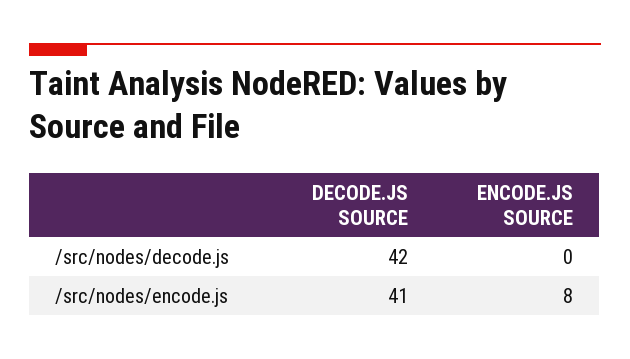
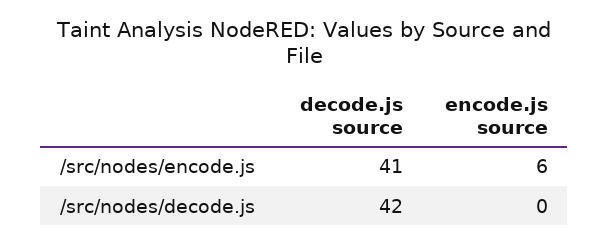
ENCODE.JS SOURCE, /src/nodes/encode.js: 8 -> 6

